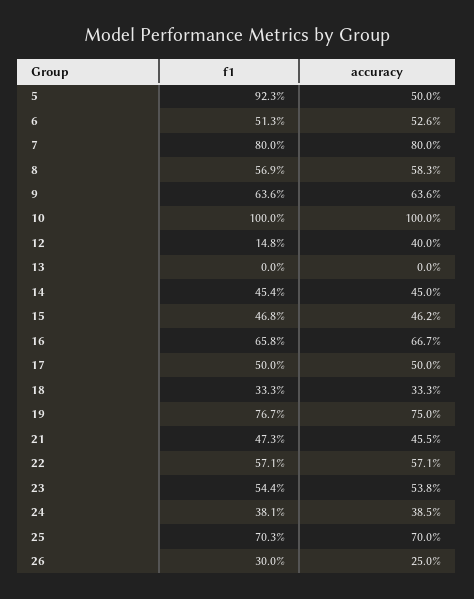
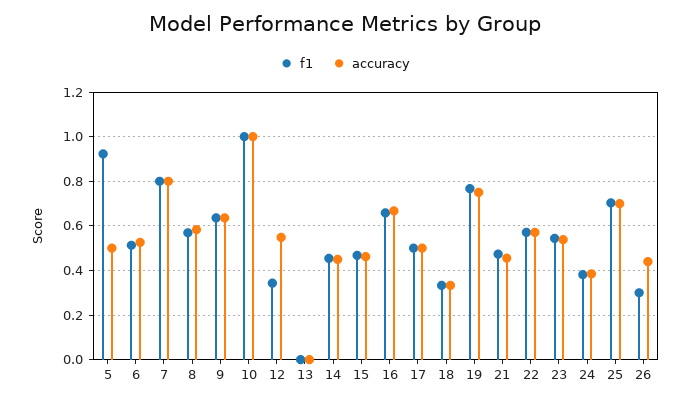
f1, 12: 0.148 -> 0.35
accuracy, 12: 0.4 -> 0.55
accuracy, 26: 0.25 -> 0.45

